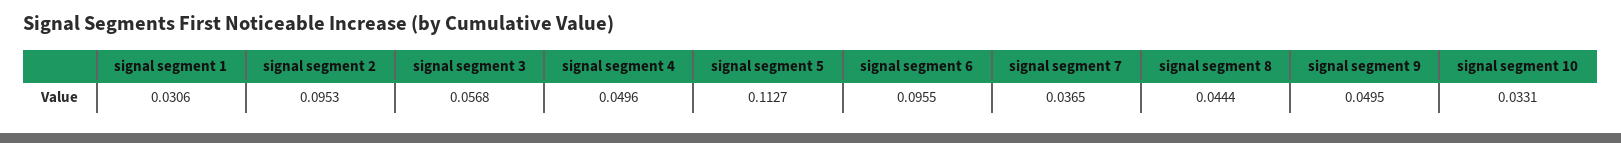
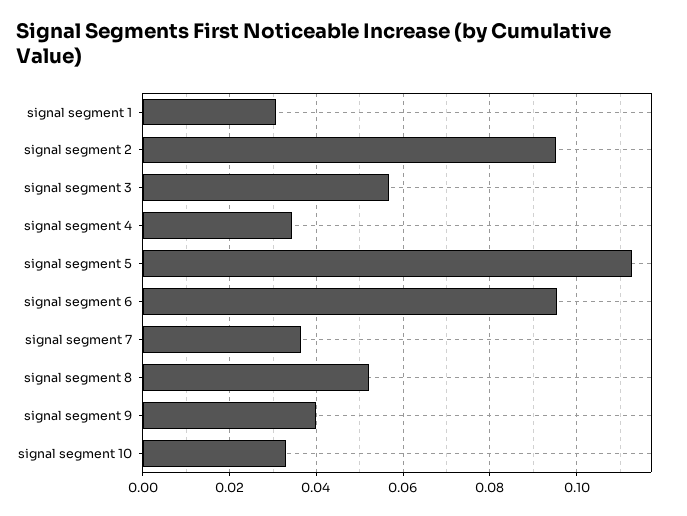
signal segment 4: 0.0496 -> 0.034
signal segment 8: 0.0444 -> 0.052
signal segment 9: 0.0495 -> 0.04

